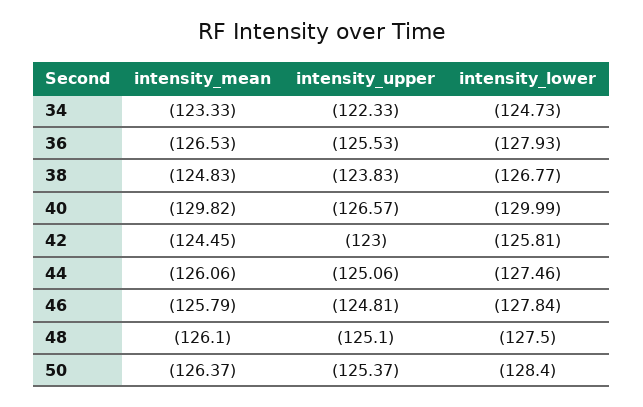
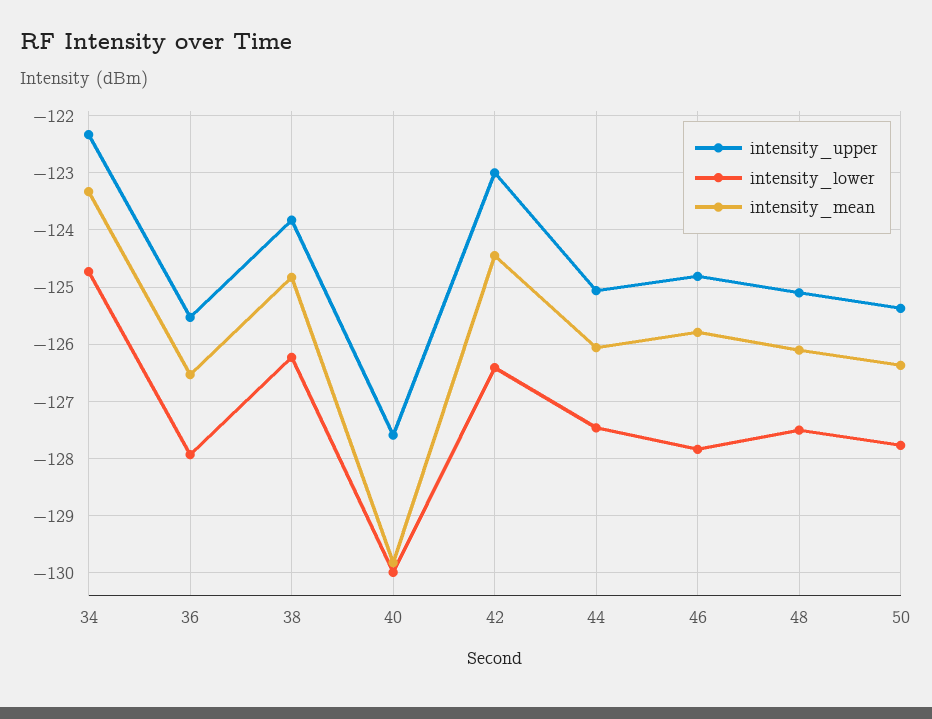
intensity_lower, 38: -126.77 -> -126.2
intensity_upper, 40: -126.57 -> -127.6
intensity_lower, 42: -125.81 -> -126.4
intensity_lower, 50: -128.4 -> -127.8

